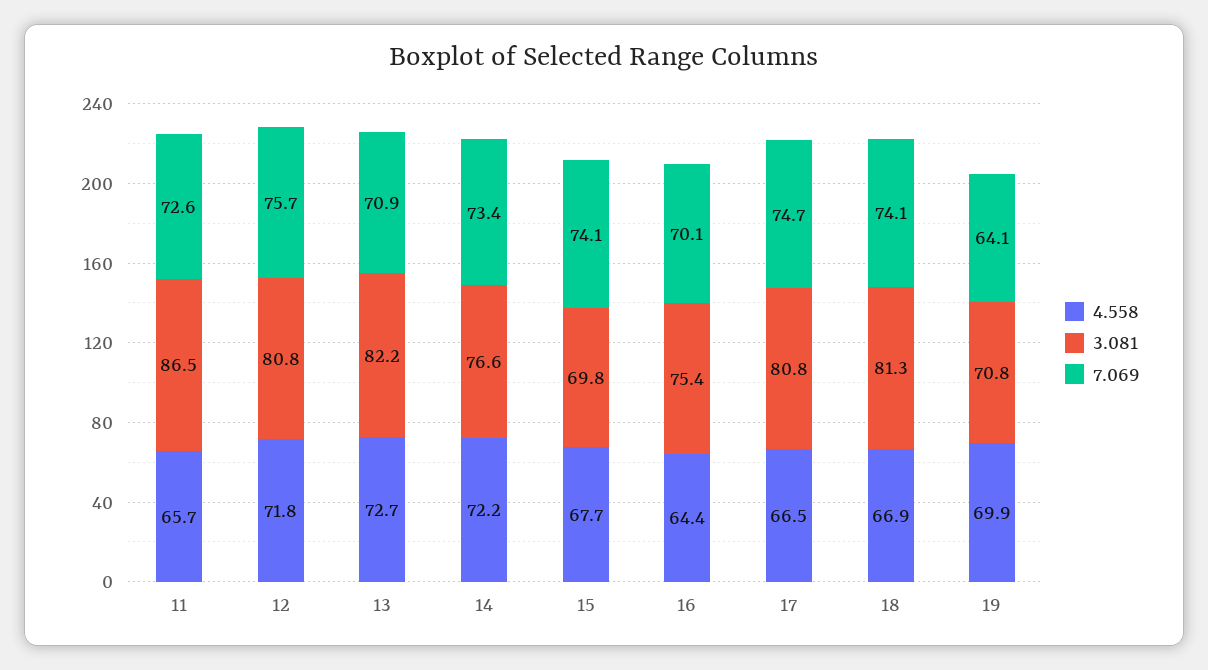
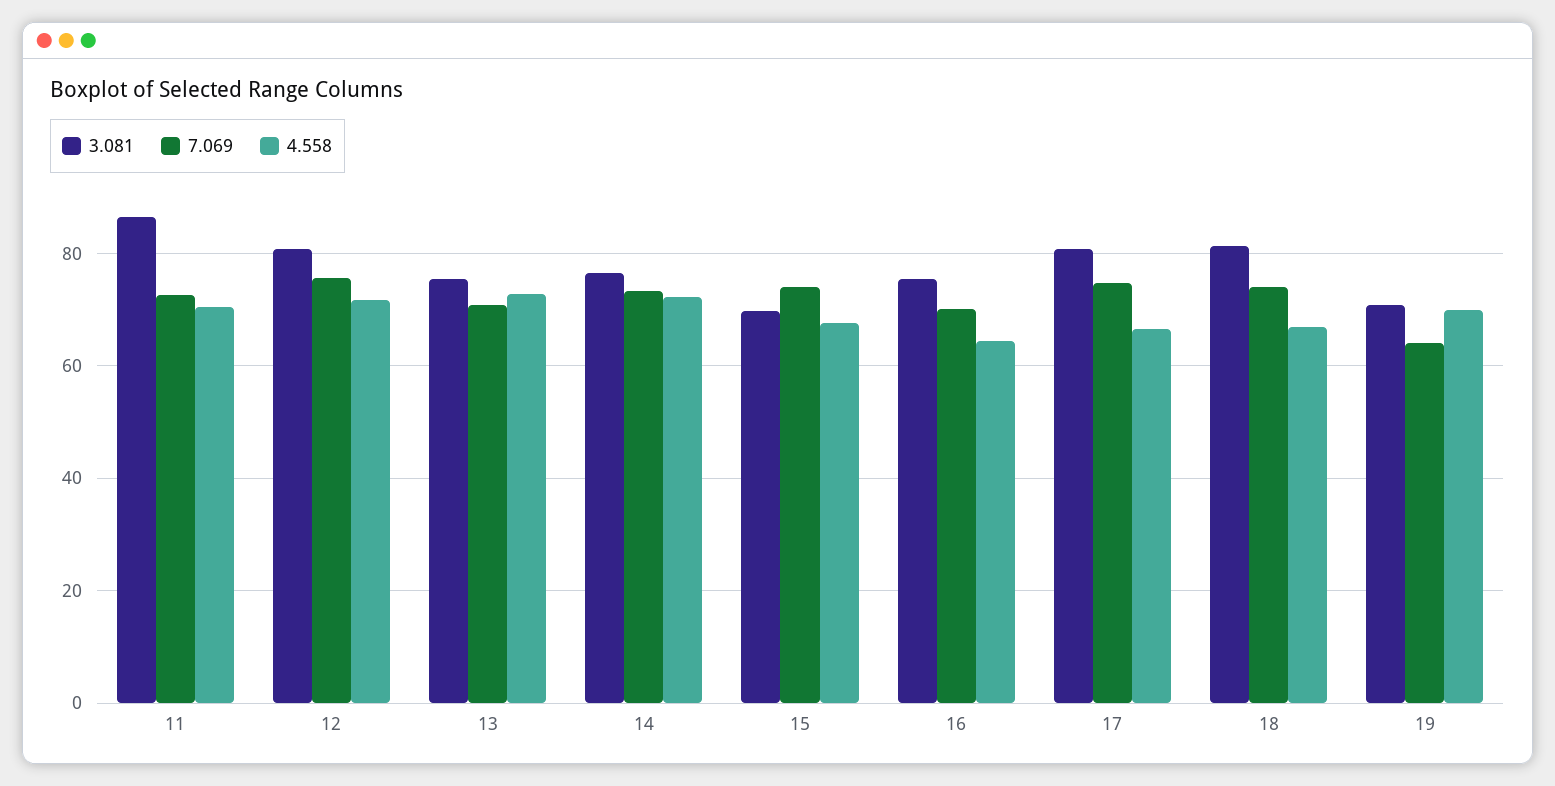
4.558, 11: 65.7 -> 70
3.081, 13: 82.2 -> 76

